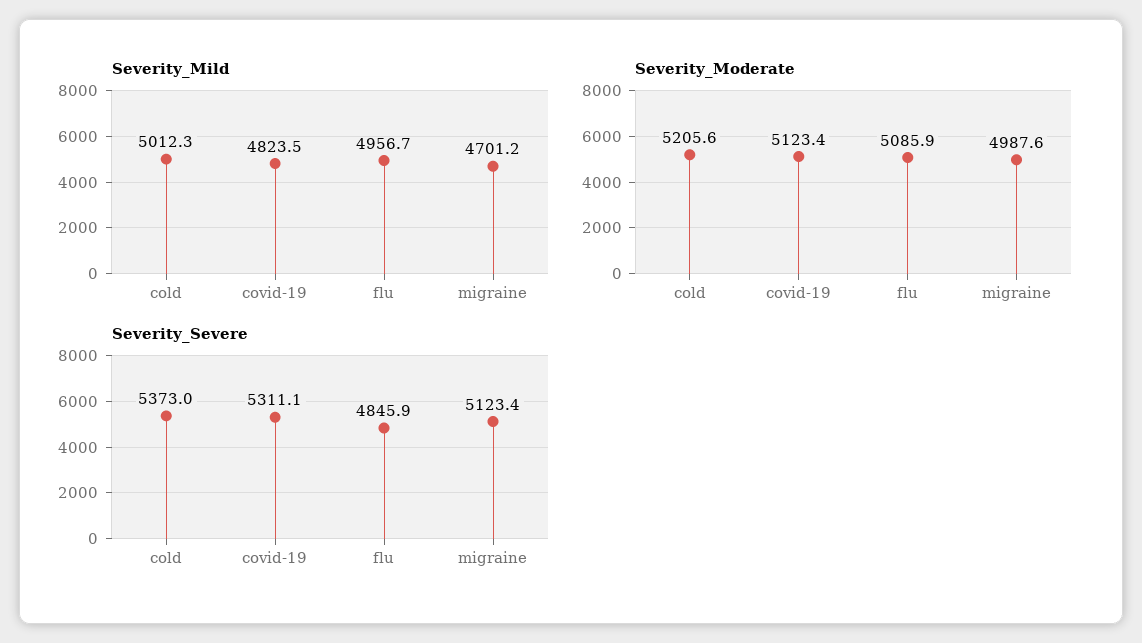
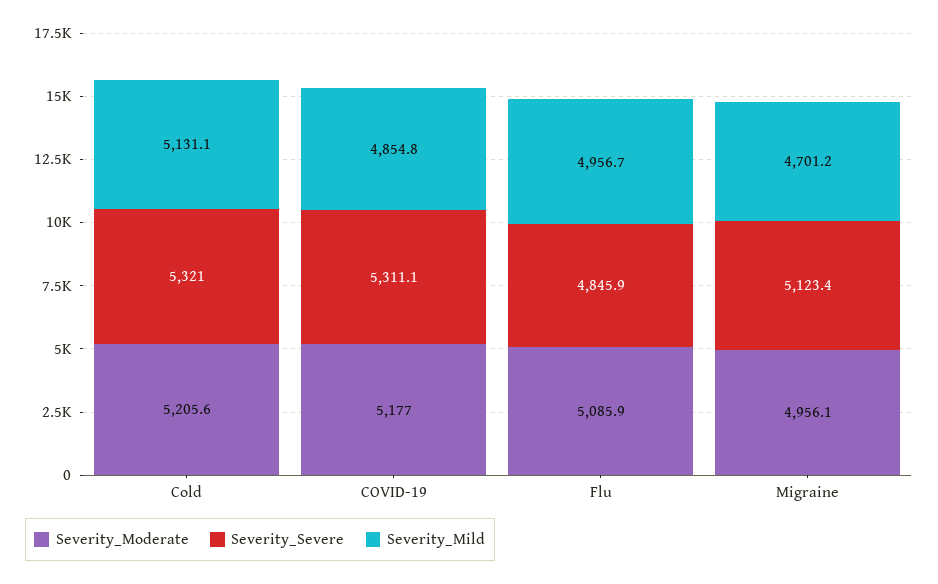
Severity_Mild, cold: 5012.3 -> 5131.1
Severity_Mild, covid-19: 4823.5 -> 4854.8
Severity_Moderate, covid-19: 5123.4 -> 5177
Severity_Moderate, migraine: 4987.6 -> 4956.1
Severity_Severe, cold: 5373 -> 5321

